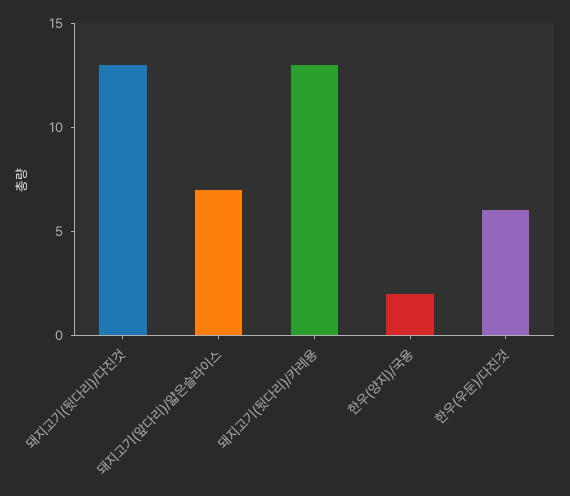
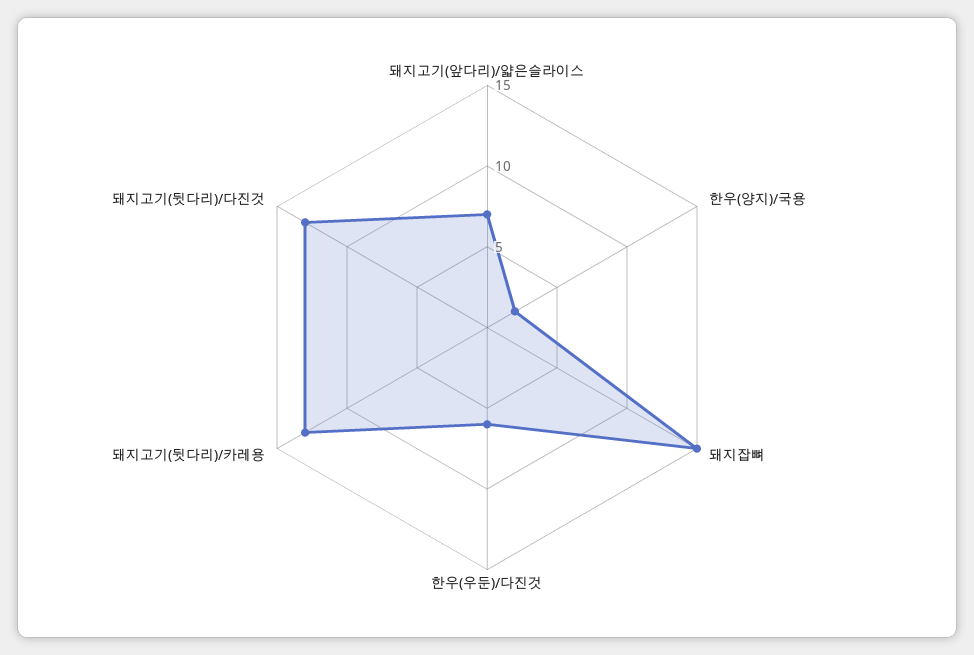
돼지잡뼈: none -> 15

